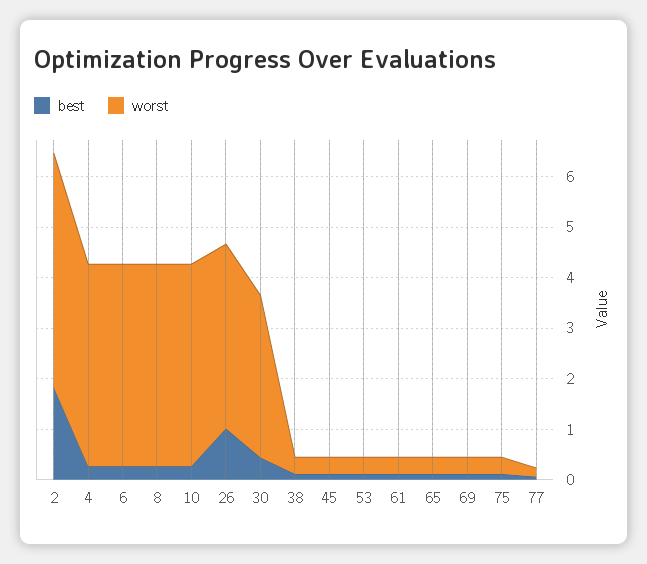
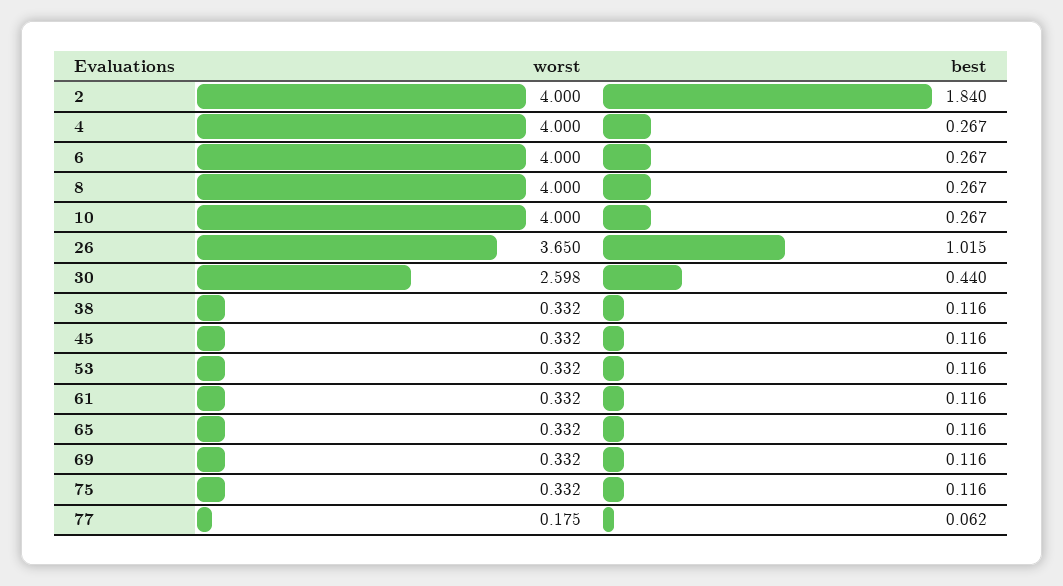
worst, 2: 4.6 -> 4
worst, 30: 3.2 -> 2.598

